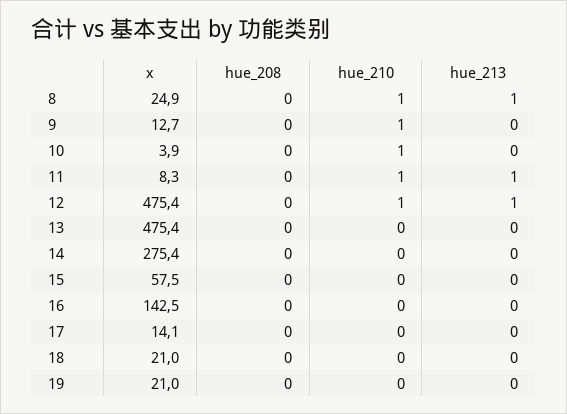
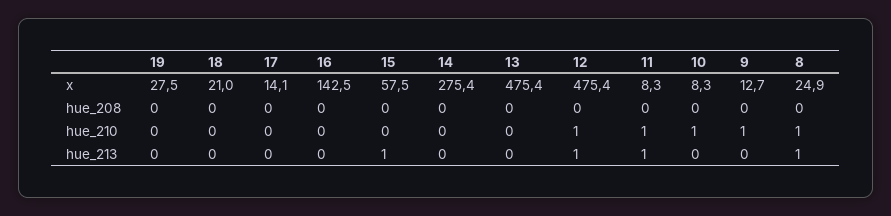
x, 10: 3.9 -> 8.3
hue_213, 15: 0 -> 1
x, 19: 21 -> 27.5

